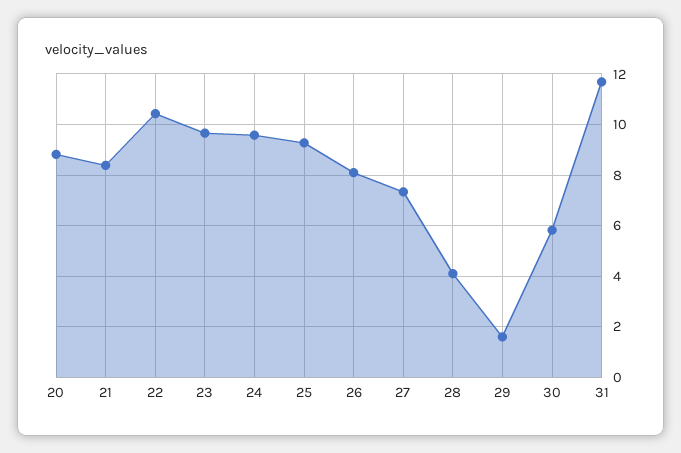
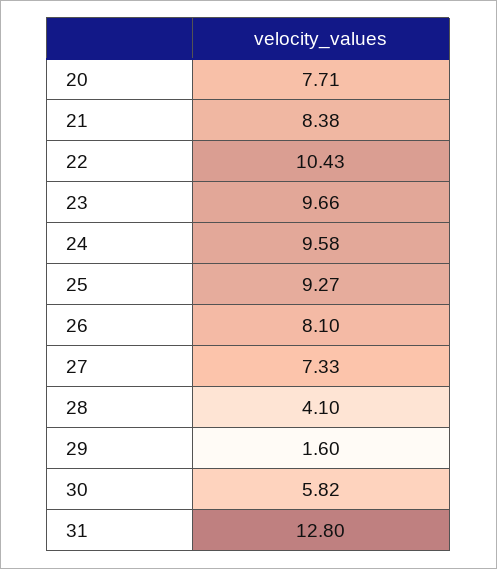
20: 8.75 -> 7.71
31: 11.75 -> 12.8

